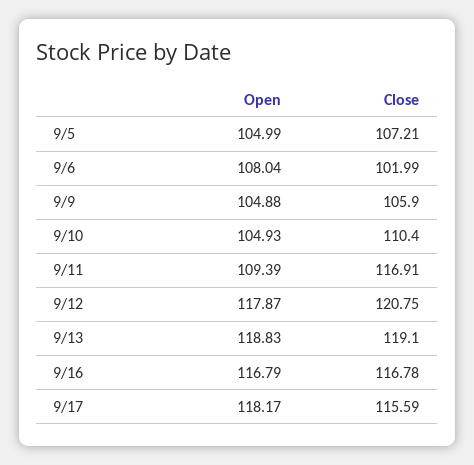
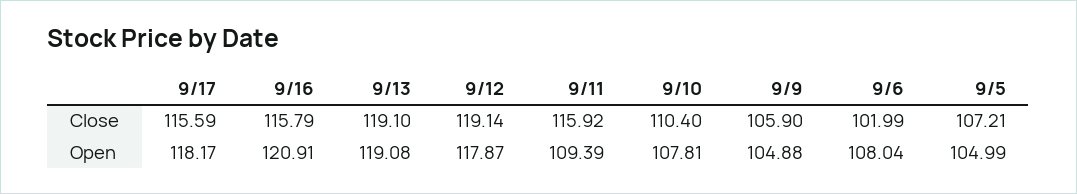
Open, 9/10: 104.93 -> 107.81
Close, 9/11: 116.91 -> 115.92
Close, 9/12: 120.75 -> 119.14
Open, 9/13: 118.83 -> 119.08
Open, 9/16: 116.79 -> 120.91
Close, 9/16: 116.78 -> 115.79

